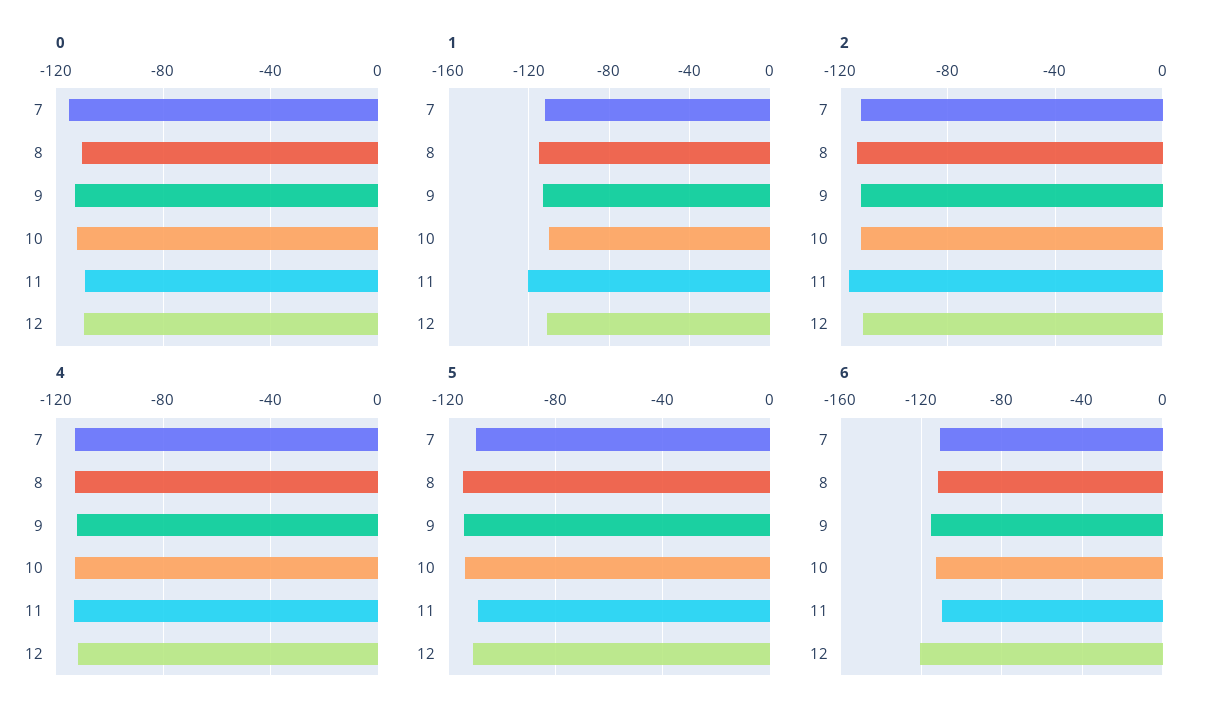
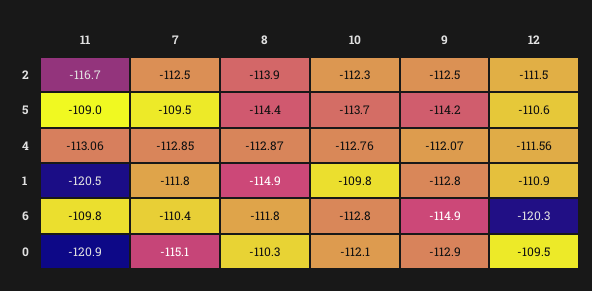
0, 11: -110 -> -120.9

